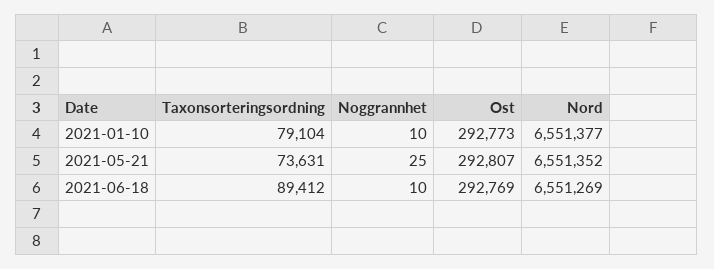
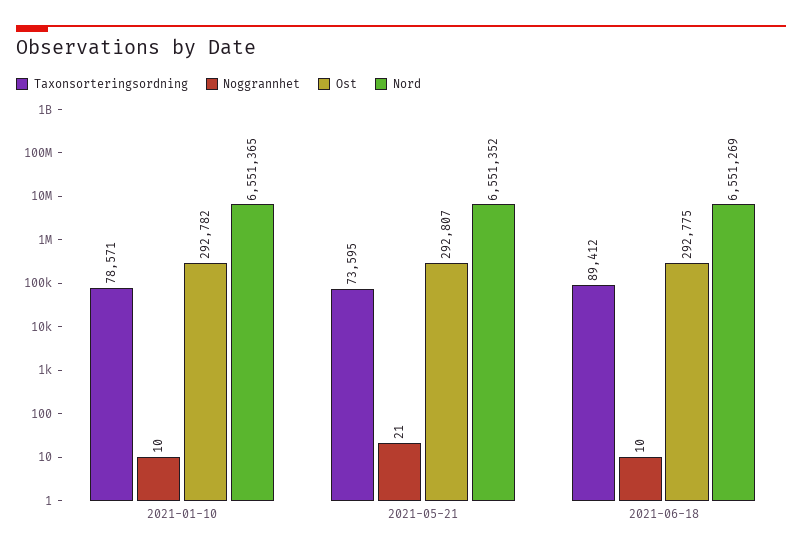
Taxonsorteringsordning, 2021-01-10: 79104 -> 78571
Ost, 2021-01-10: 292773 -> 292782
Nord, 2021-01-10: 6551377 -> 6551365
Taxonsorteringsordning, 2021-05-21: 73631 -> 73595
Noggrannhet, 2021-05-21: 25 -> 21
Ost, 2021-06-18: 292769 -> 292775

